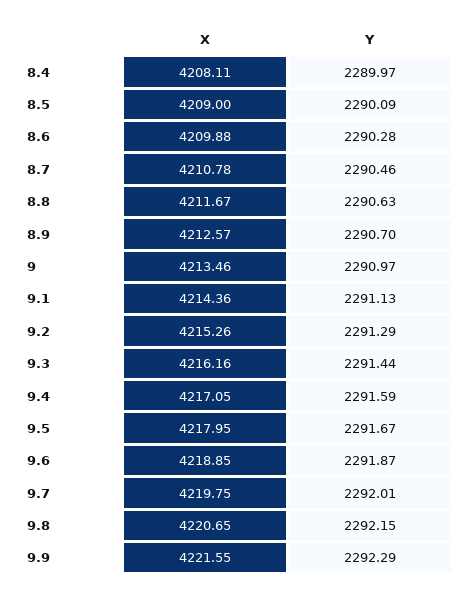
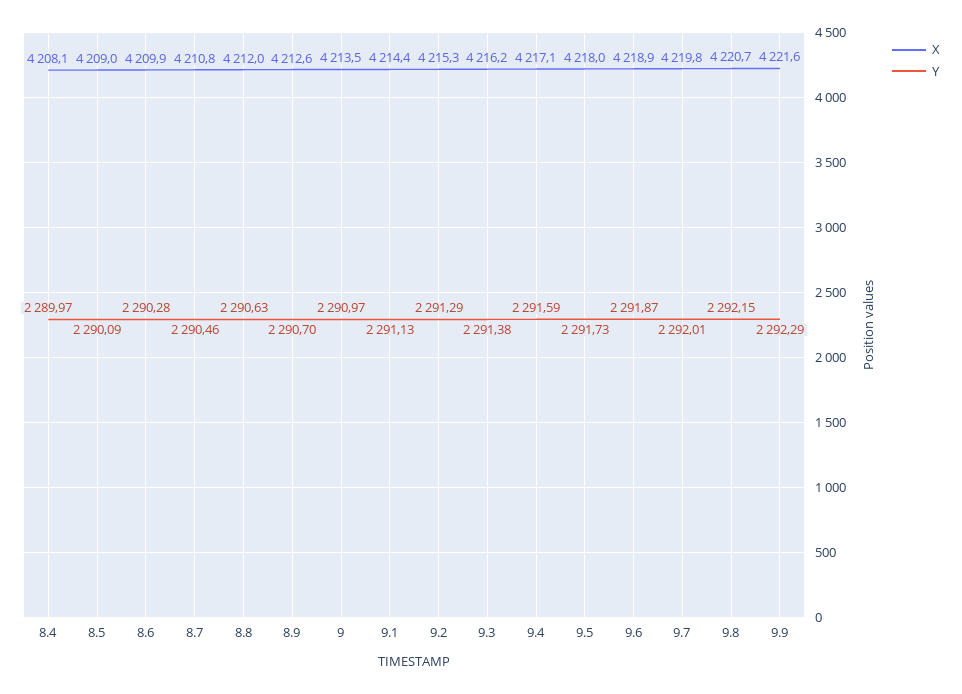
X, 8.8: 4211.67 -> 4212
Y, 9.3: 2291.44 -> 2291.38
Y, 9.5: 2291.67 -> 2291.73

